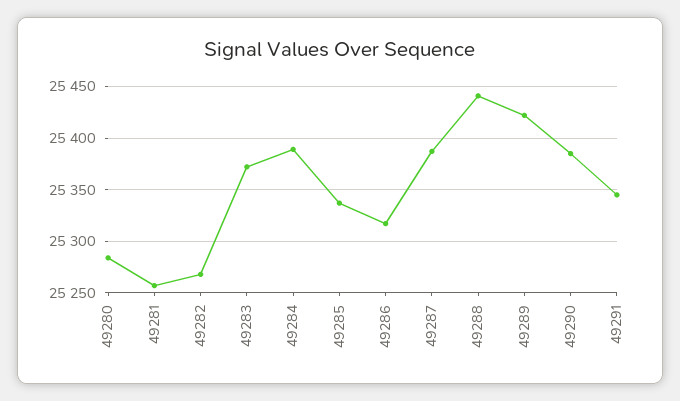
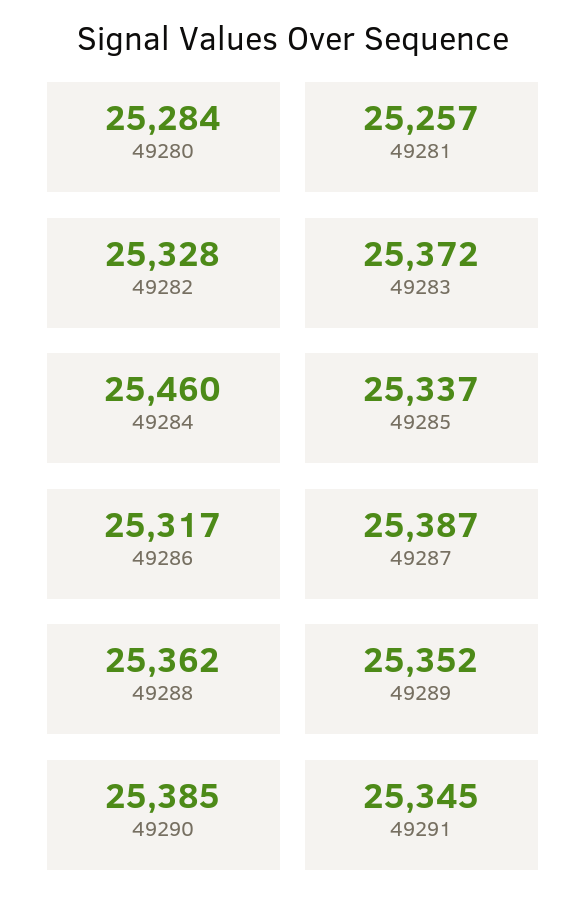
49282: 25270 -> 25328
49284: 25390 -> 25460
49288: 25440 -> 25362
49289: 25420 -> 25352

